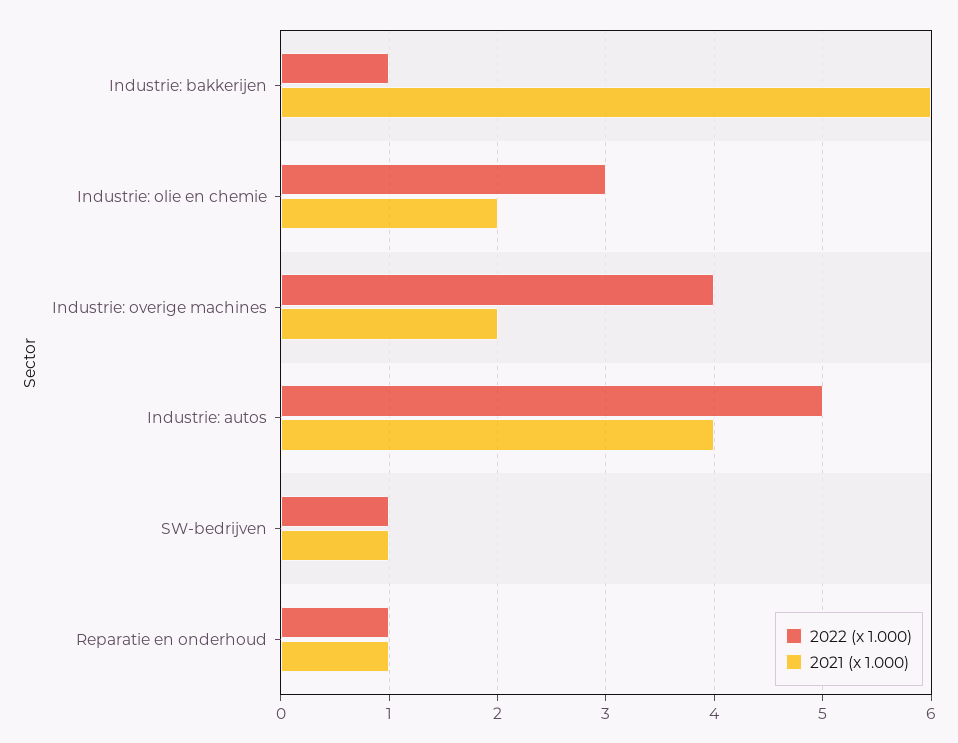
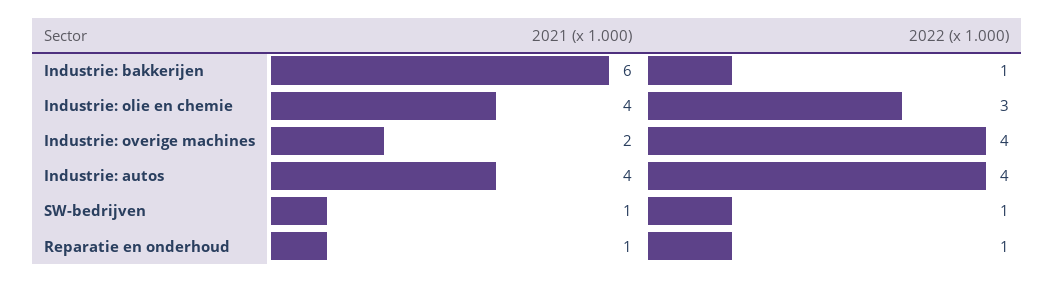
2021 (x 1.000), Industrie: olie en chemie: 2 -> 4
2022 (x 1.000), Industrie: autos: 5 -> 4

